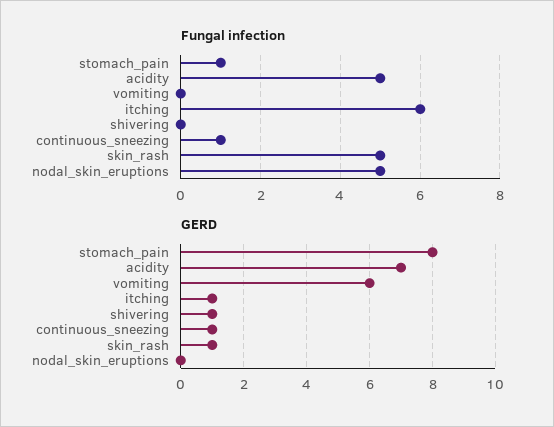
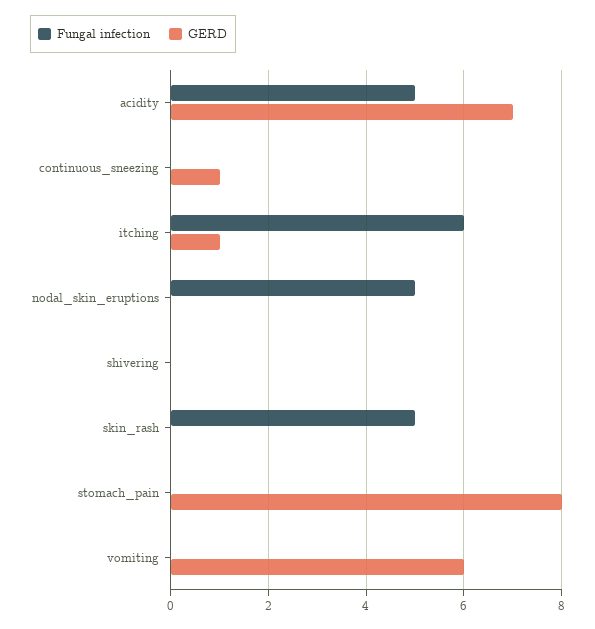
Fungal infection, stomach_pain: 1 -> 0
Fungal infection, continuous_sneezing: 1 -> 0
GERD, shivering: 1 -> 0
GERD, skin_rash: 1 -> 0

